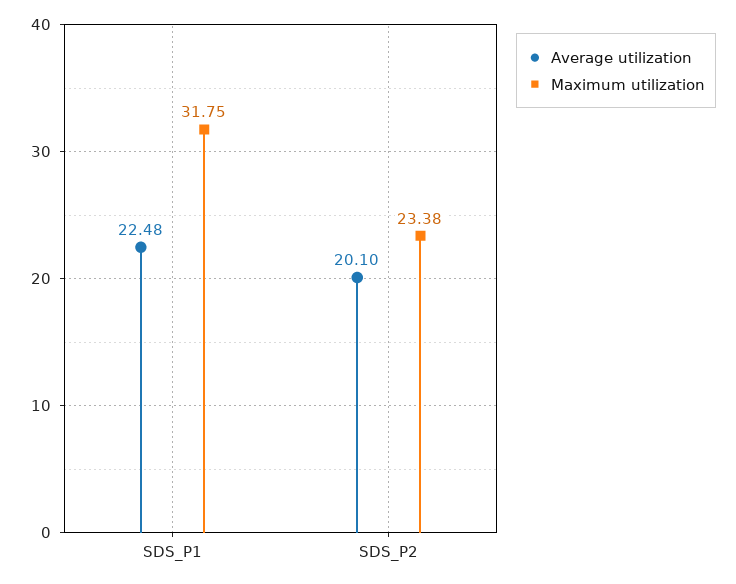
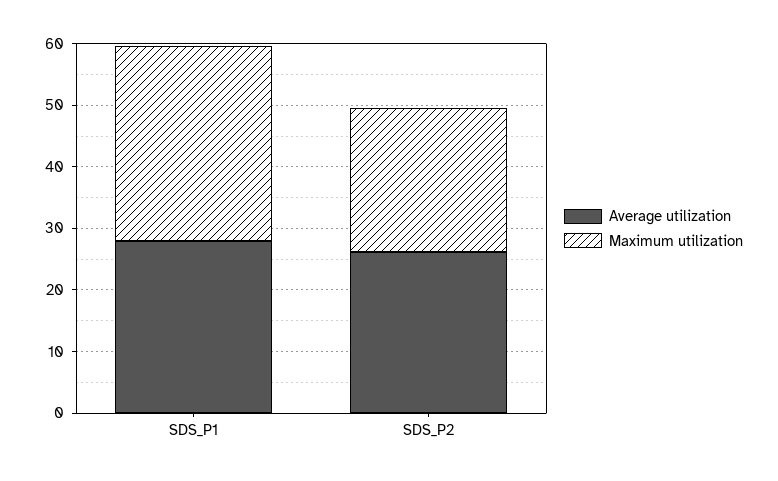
Average utilization, SDS_P1: 22.48 -> 28
Average utilization, SDS_P2: 20.1 -> 26

